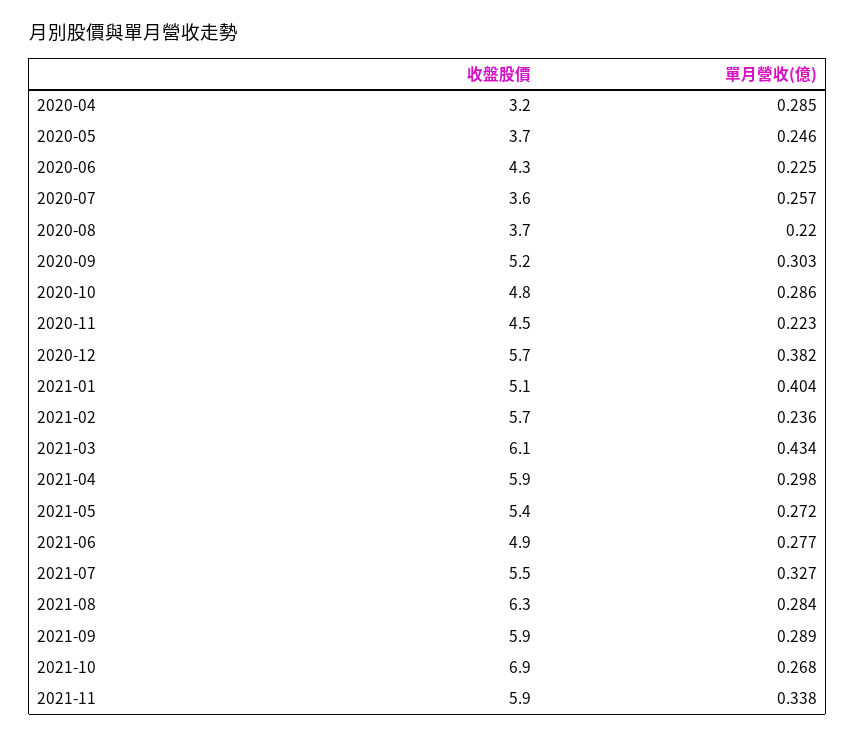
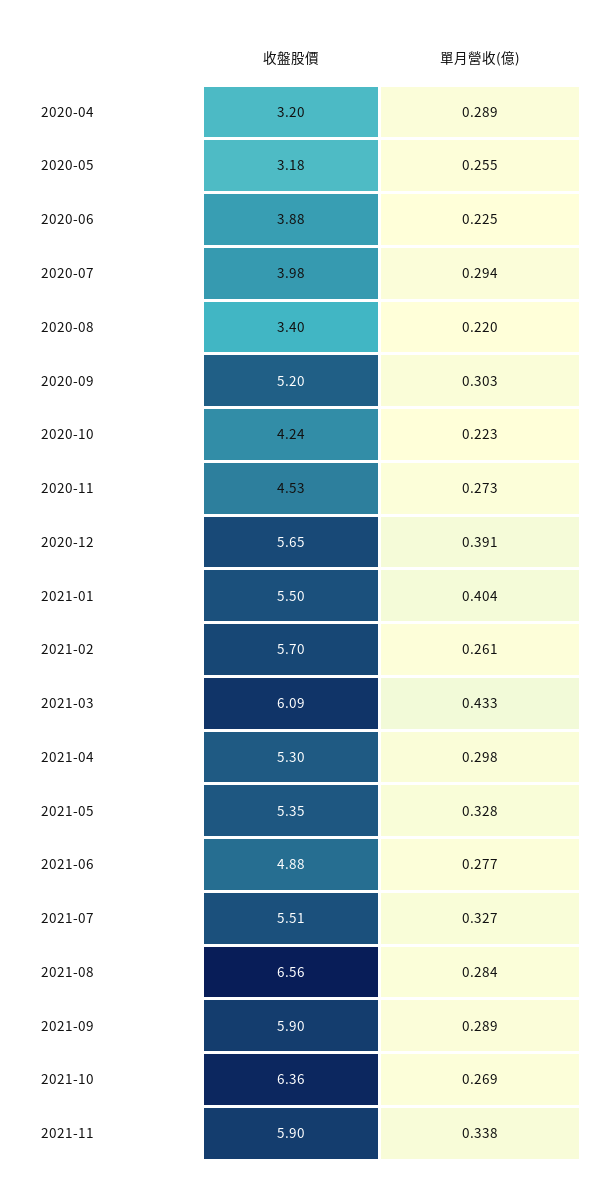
單月營收(億), 2020-04: 0.285 -> 0.289
收盤股價, 2020-05: 3.7 -> 3.18
單月營收(億), 2020-05: 0.246 -> 0.255
收盤股價, 2020-06: 4.3 -> 3.88
收盤股價, 2020-07: 3.6 -> 3.98
單月營收(億), 2020-07: 0.257 -> 0.294
收盤股價, 2020-08: 3.7 -> 3.4
收盤股價, 2020-10: 4.8 -> 4.24
單月營收(億), 2020-10: 0.286 -> 0.223
單月營收(億), 2020-11: 0.223 -> 0.273
單月營收(億), 2020-12: 0.382 -> 0.391
收盤股價, 2021-01: 5.1 -> 5.5
單月營收(億), 2021-02: 0.236 -> 0.261
單月營收(億), 2021-03: 0.434 -> 0.433
收盤股價, 2021-04: 5.9 -> 5.3
單月營收(億), 2021-05: 0.272 -> 0.328
收盤股價, 2021-08: 6.3 -> 6.56
收盤股價, 2021-10: 6.9 -> 6.36
單月營收(億), 2021-10: 0.268 -> 0.269

